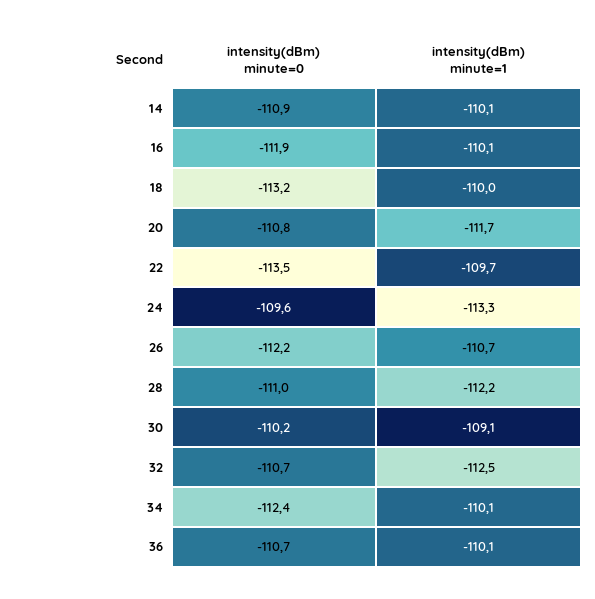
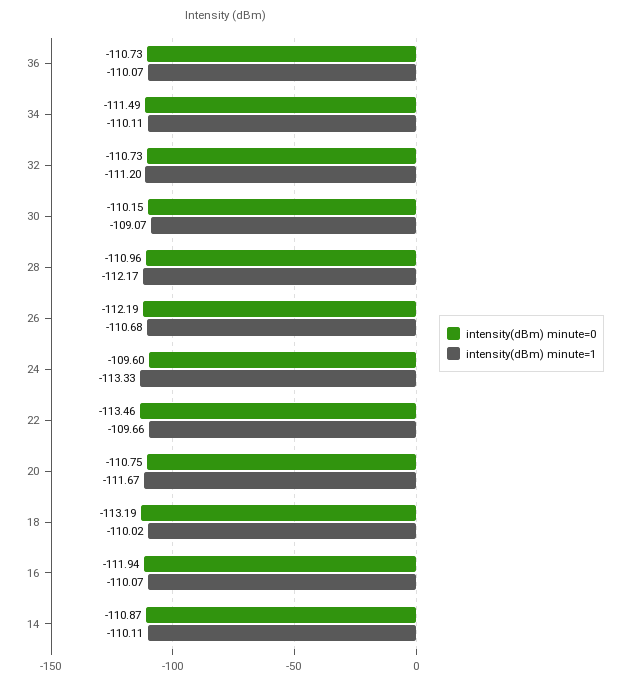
intensity(dBm) minute=1, 32: -112.5 -> -111.2
intensity(dBm) minute=0, 34: -112.4 -> -111.49

